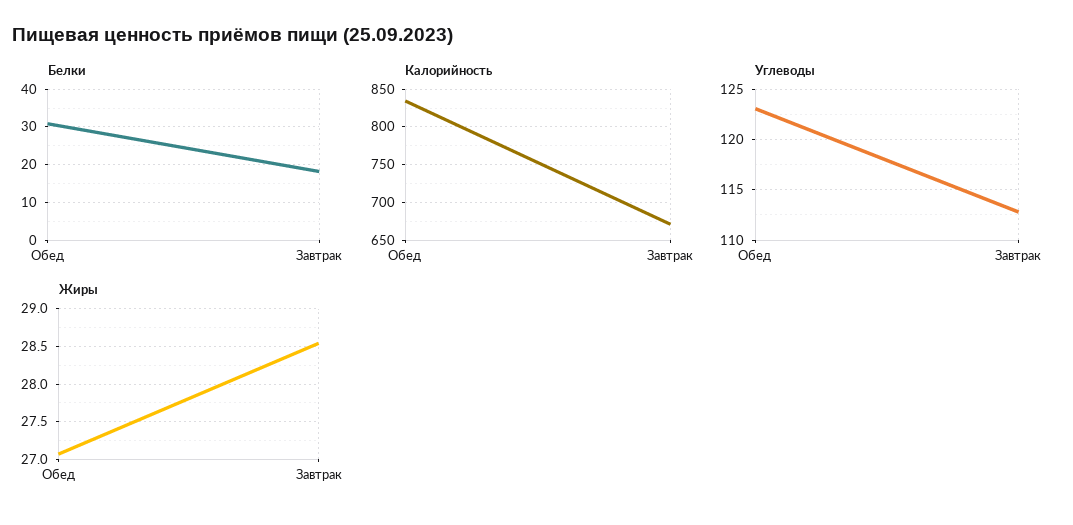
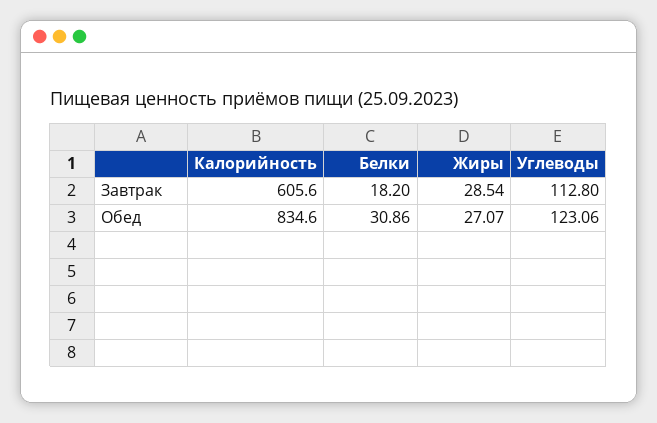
Калорийность, Завтрак: 670 -> 605.6

